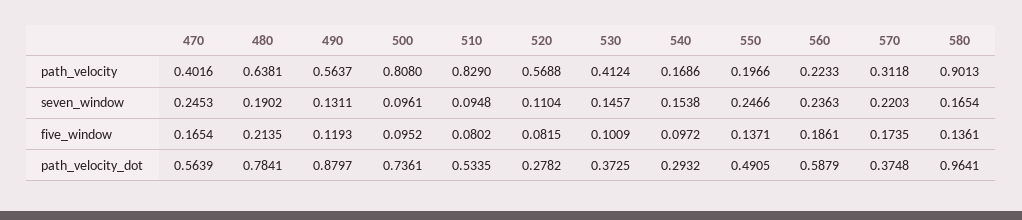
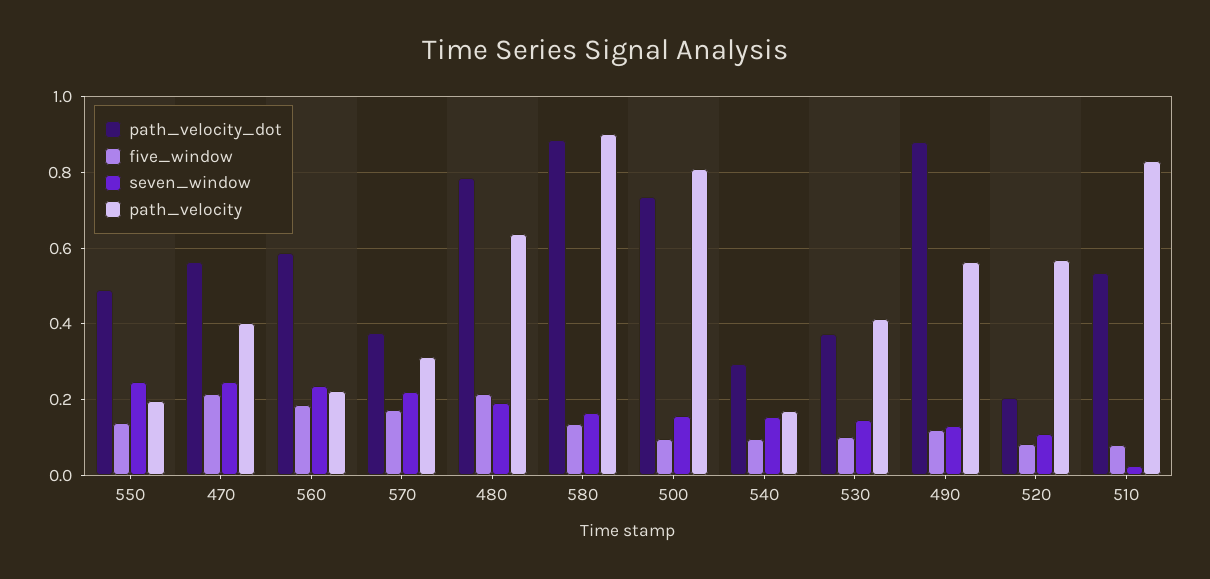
seven_window, 500: 0.0961 -> 0.16
seven_window, 510: 0.0948 -> 0.02
five_window, 470: 0.1654 -> 0.22
path_velocity_dot, 520: 0.2782 -> 0.2
path_velocity_dot, 580: 0.9641 -> 0.88

